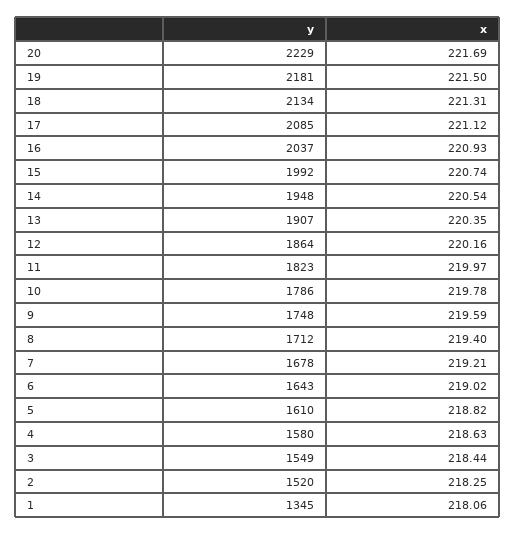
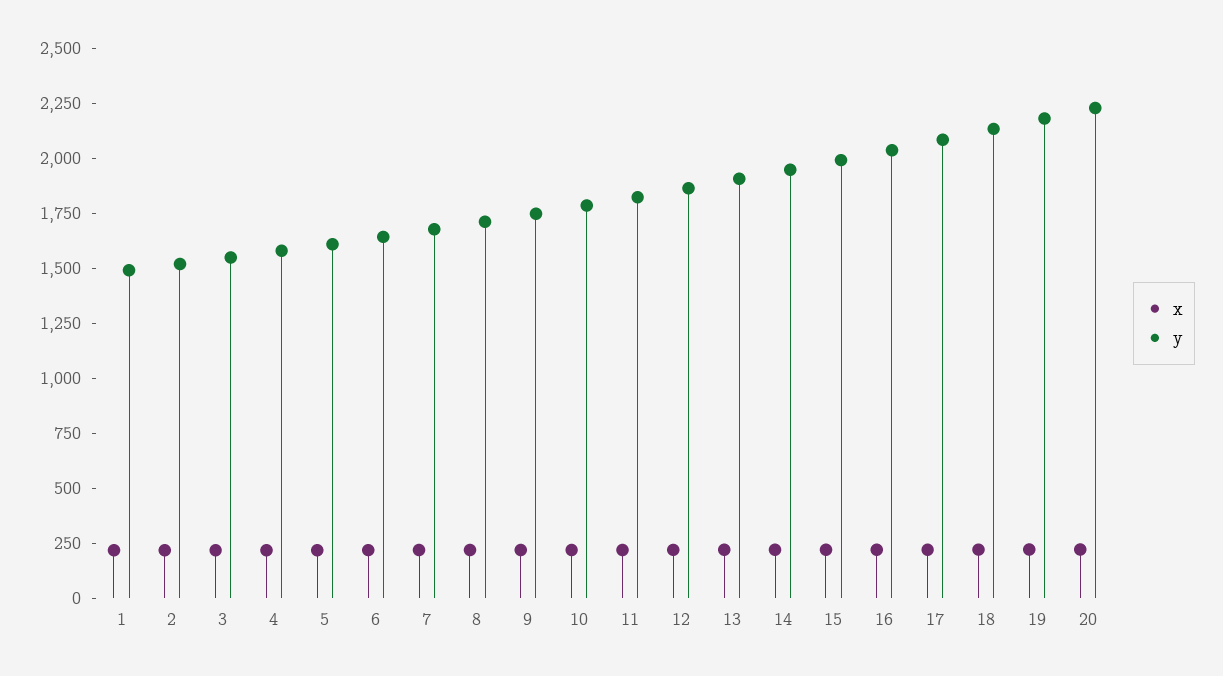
y, 1: 1345 -> 1500

